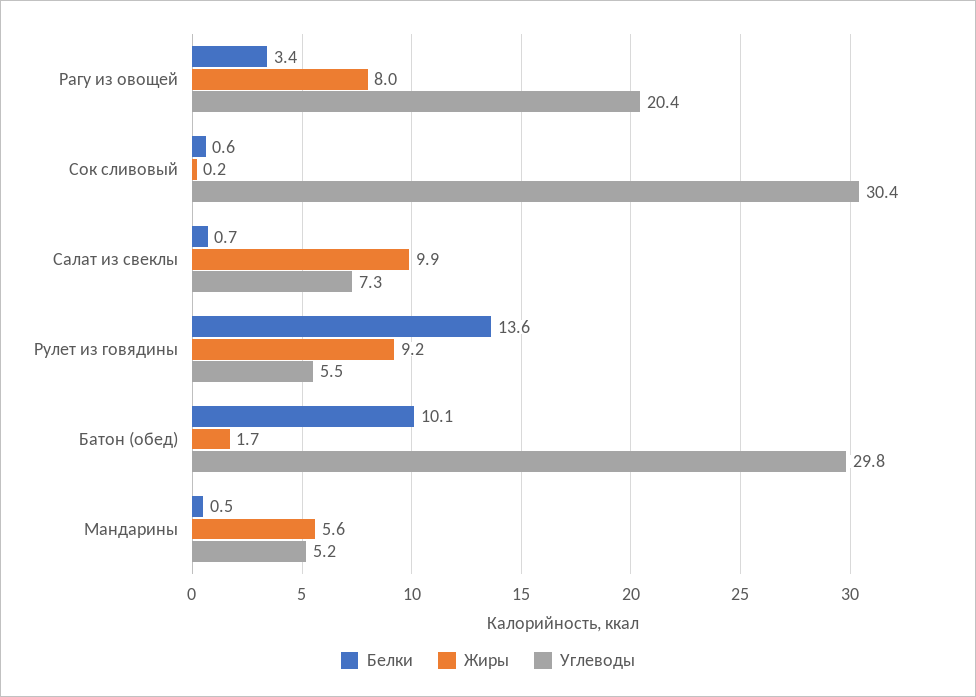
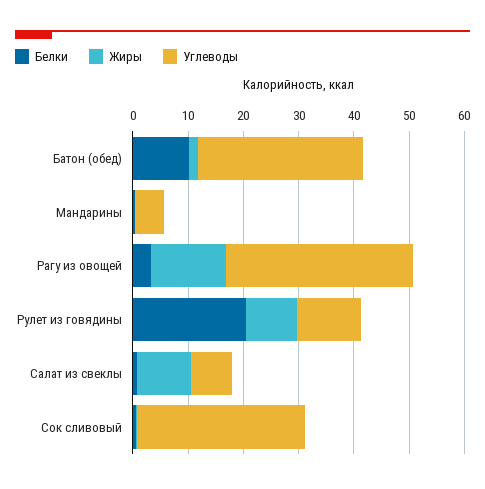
Жиры, Рагу из овощей: 8 -> 14
Углеводы, Рагу из овощей: 20.4 -> 34
Белки, Рулет из говядины: 13.6 -> 20
Углеводы, Рулет из говядины: 5.5 -> 12
Жиры, Мандарины: 5.6 -> 0

